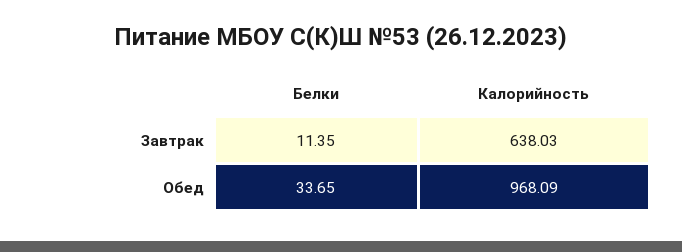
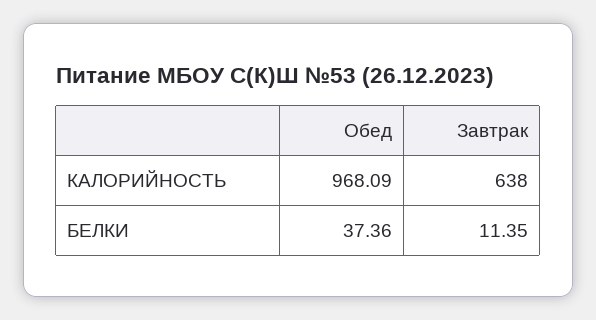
Калорийность, Завтрак: 638.03 -> 638
Белки, Обед: 33.65 -> 37.36

